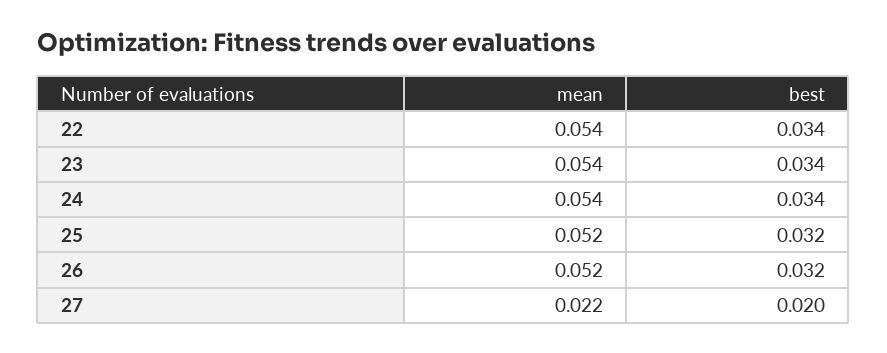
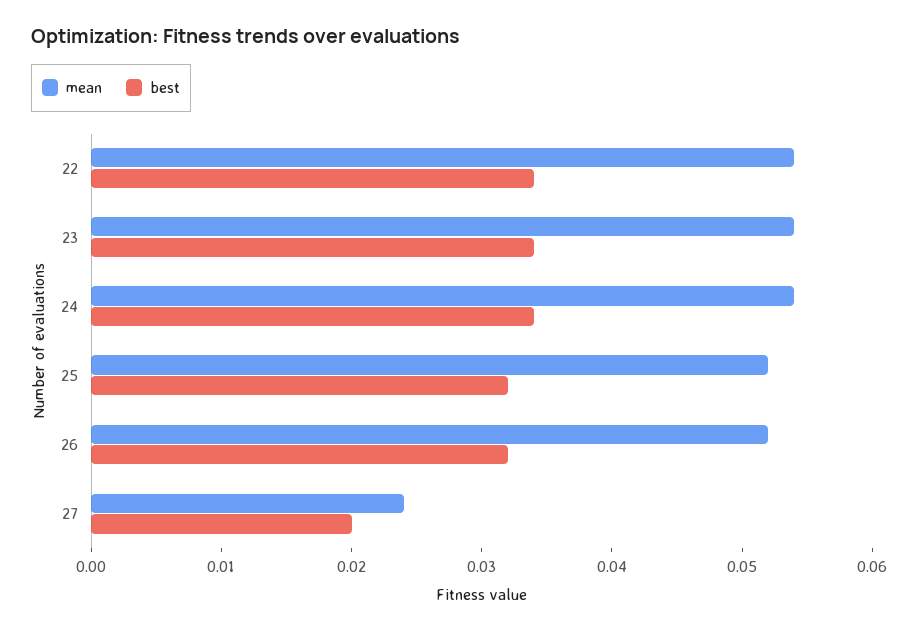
mean, 27: 0.022 -> 0.024

